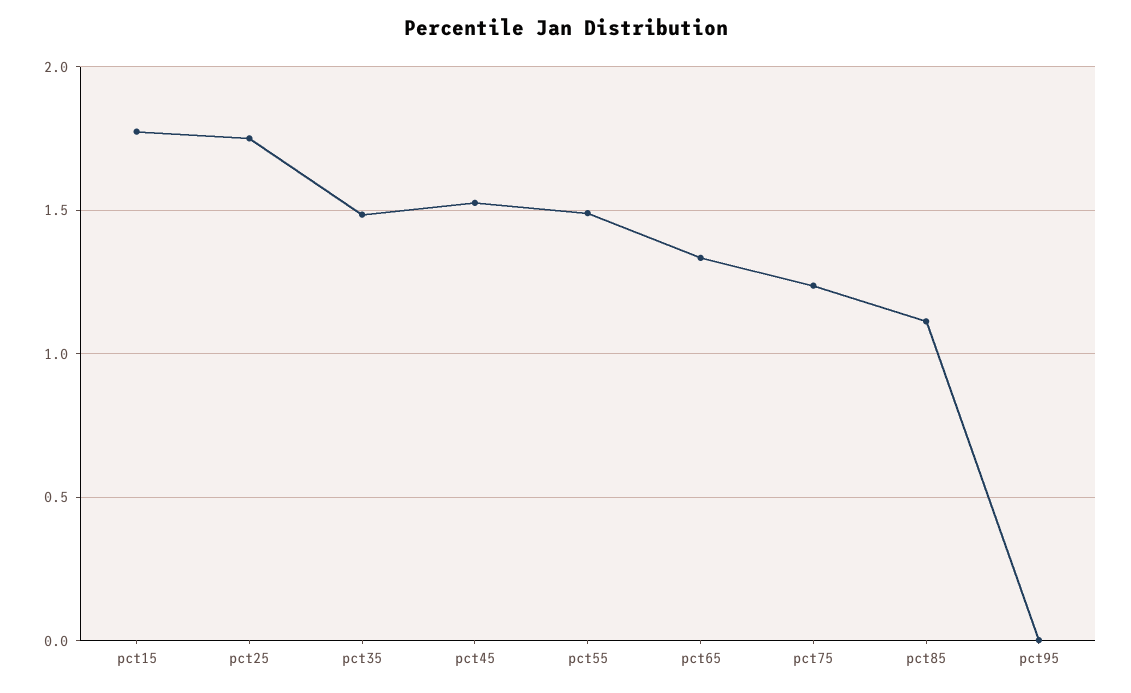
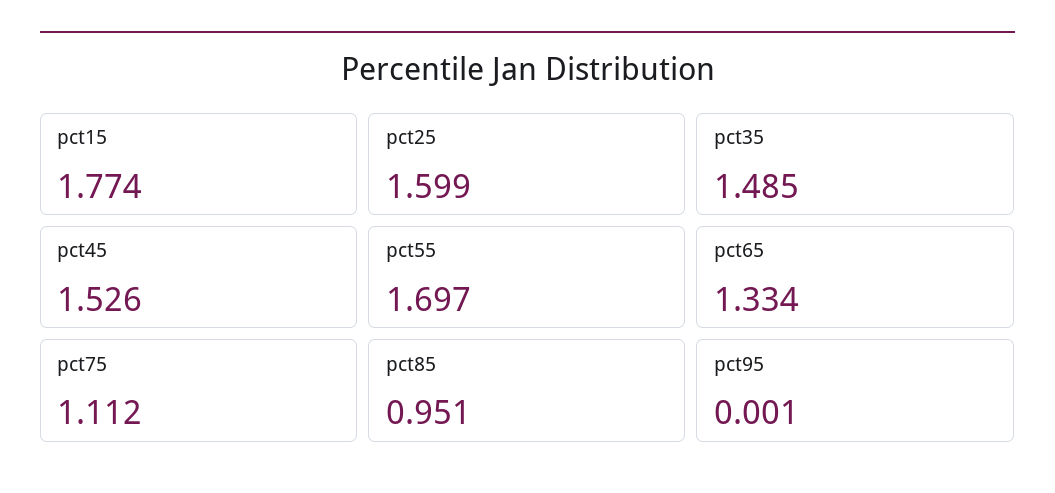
pct25: 1.75 -> 1.599
pct55: 1.5 -> 1.697
pct75: 1.25 -> 1.112
pct85: 1.1 -> 0.951

